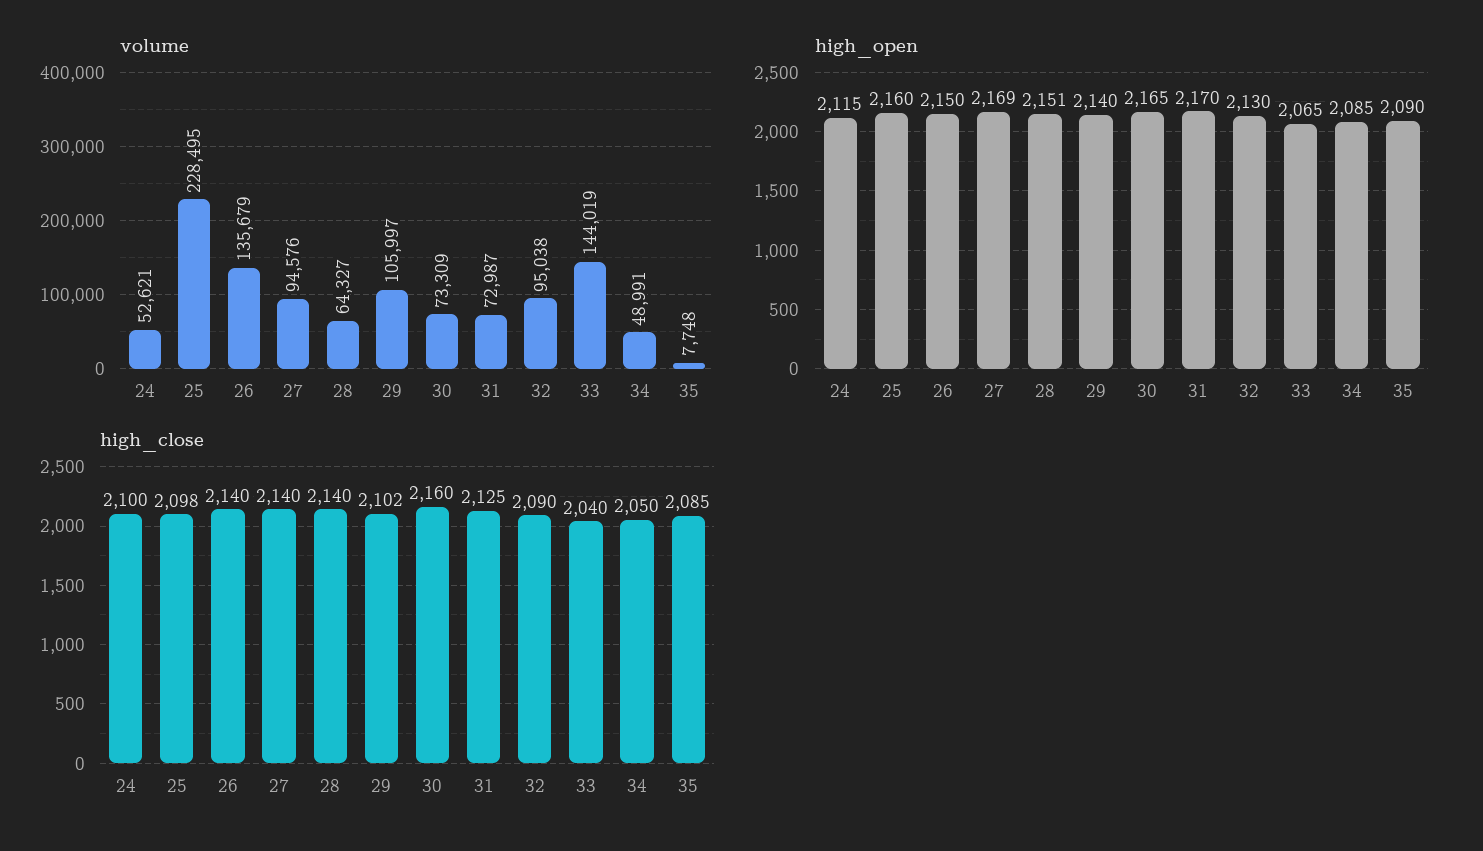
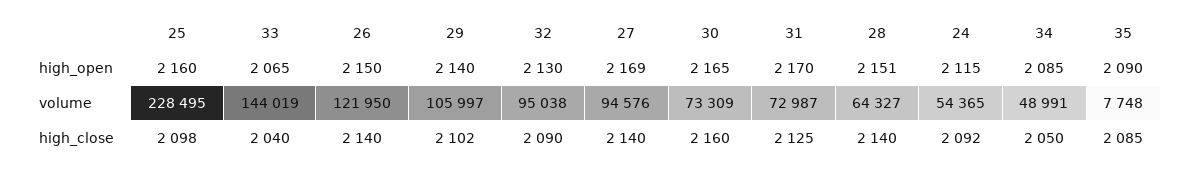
volume, 24: 52621 -> 54365
volume, 26: 135679 -> 121950
high_close, 24: 2100 -> 2092

